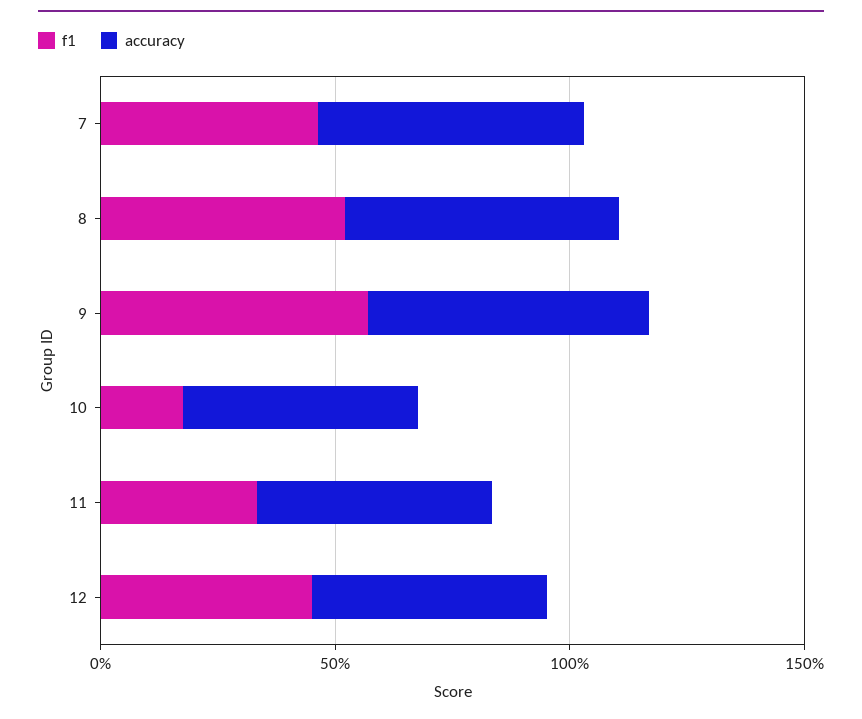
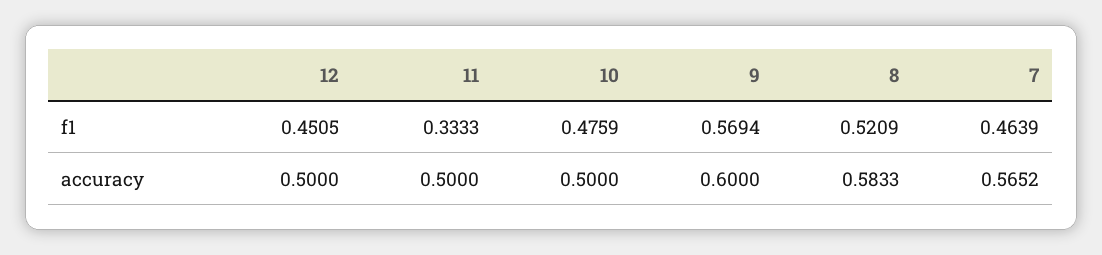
f1, 10: 0.2 -> 0.4759

